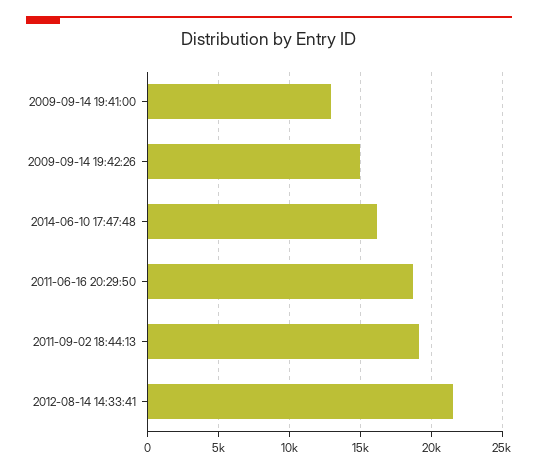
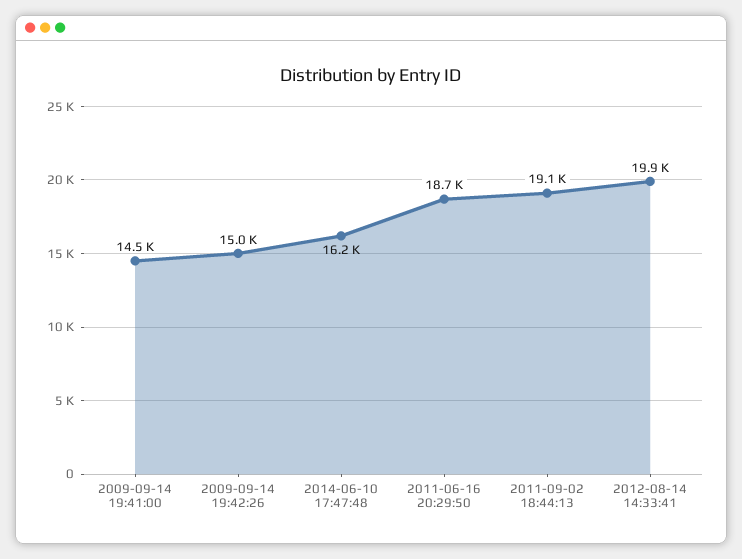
2009-09-14 19:41:00: 13000 -> 14500
2012-08-14 14:33:41: 21500 -> 19900

